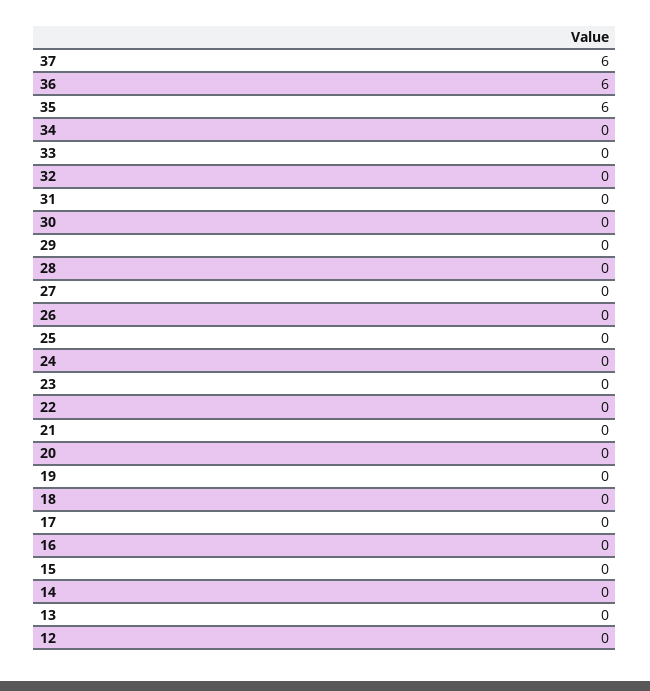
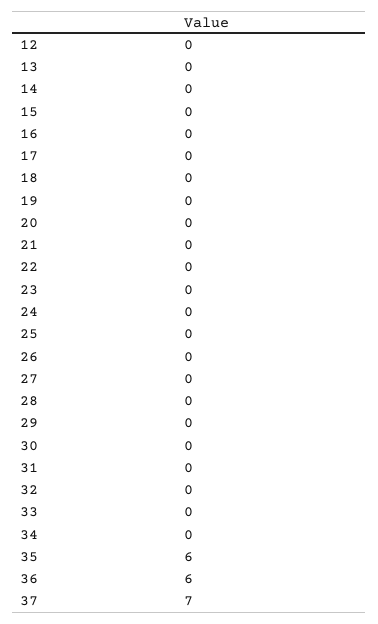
37: 6 -> 7

